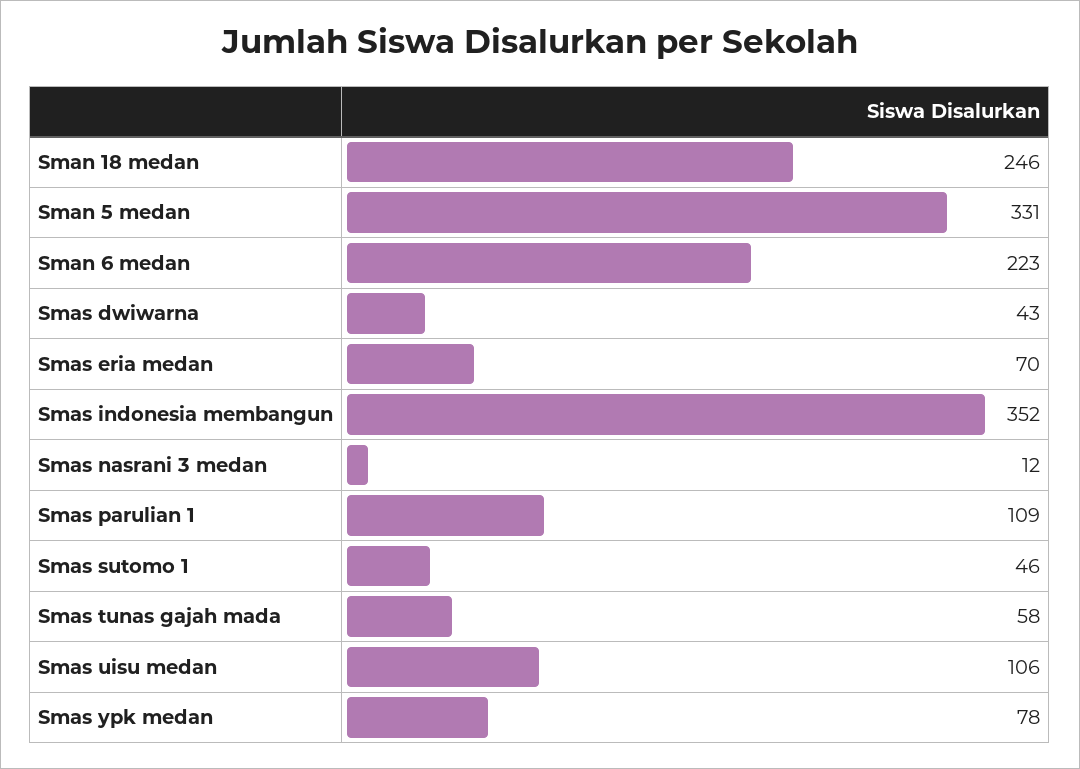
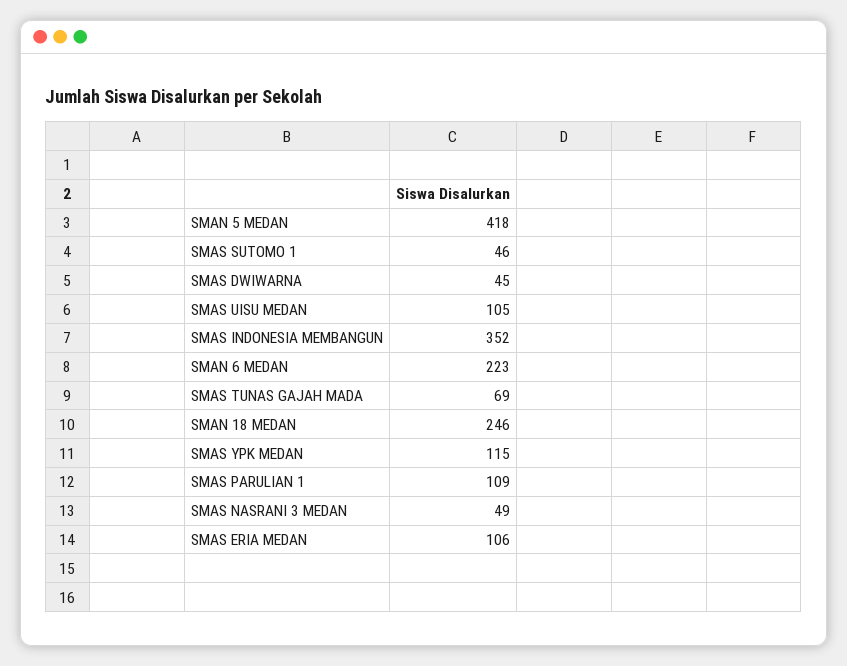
Sman 5 medan: 331 -> 418
Smas dwiwarna: 43 -> 45
Smas eria medan: 70 -> 106
Smas nasrani 3 medan: 12 -> 49
Smas tunas gajah mada: 58 -> 69
Smas uisu medan: 106 -> 105
Smas ypk medan: 78 -> 115

